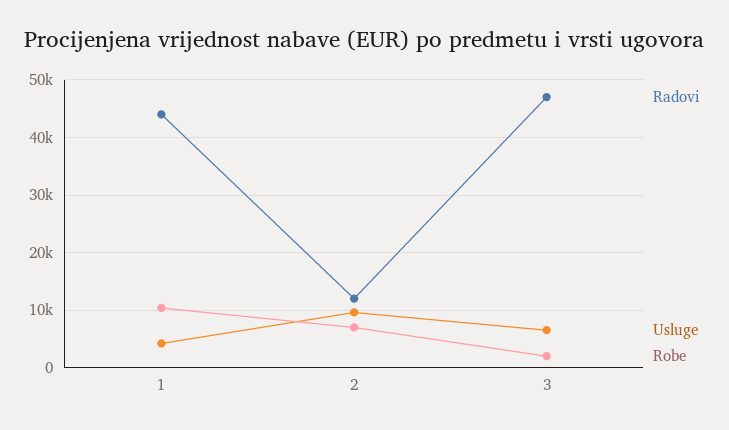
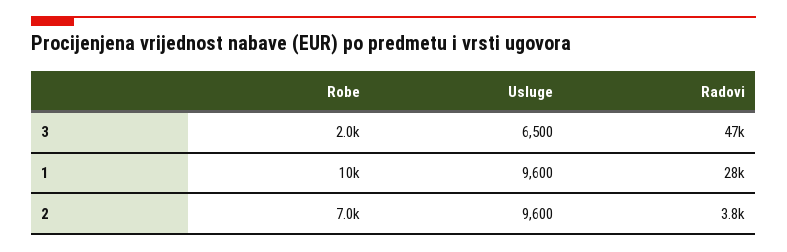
Radovi, 1: 44000 -> 28000
Usluge, 1: 4000 -> 9600
Radovi, 2: 12000 -> 3800

